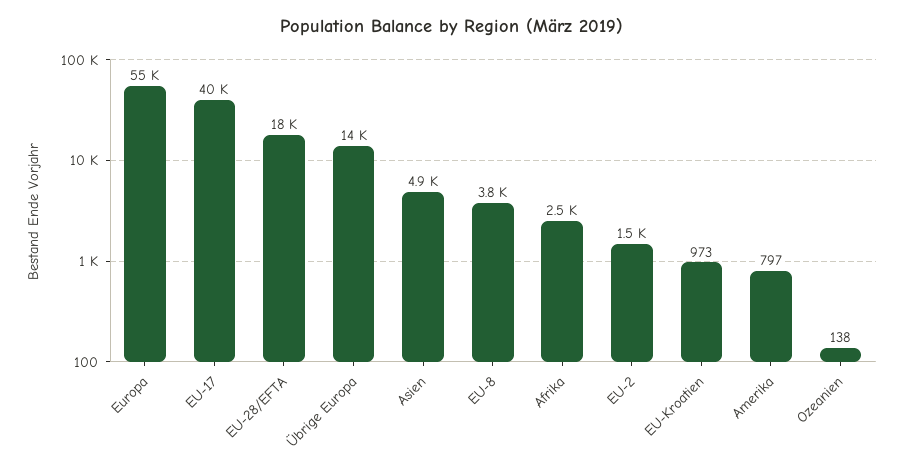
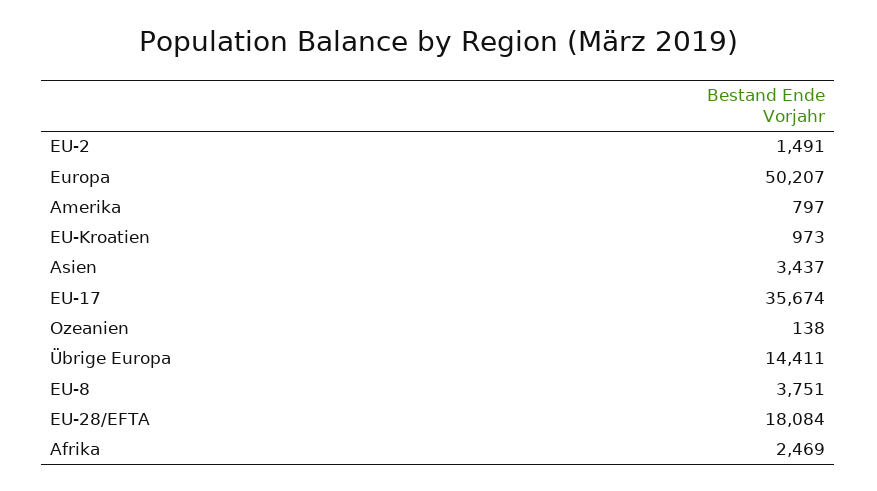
Europa: 55000 -> 50207
EU-17: 40000 -> 35674
Asien: 4900 -> 3437

